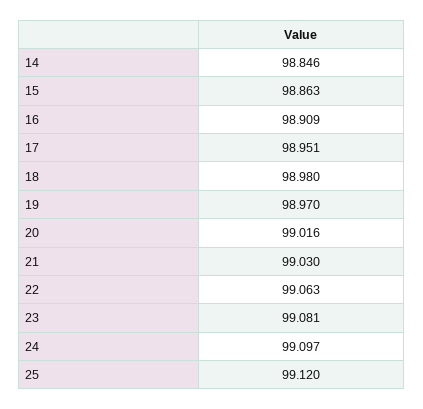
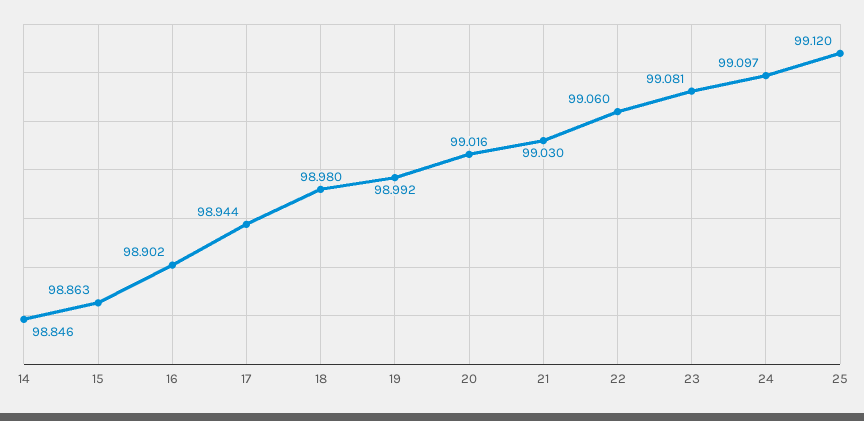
16: 98.909 -> 98.902
17: 98.951 -> 98.944
19: 98.97 -> 98.992
22: 99.063 -> 99.06

